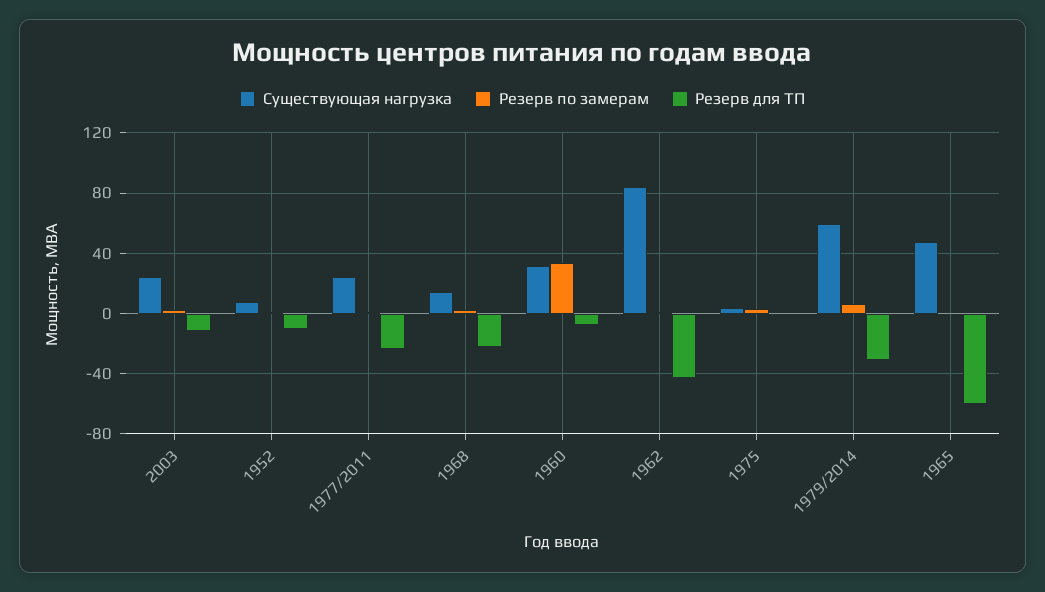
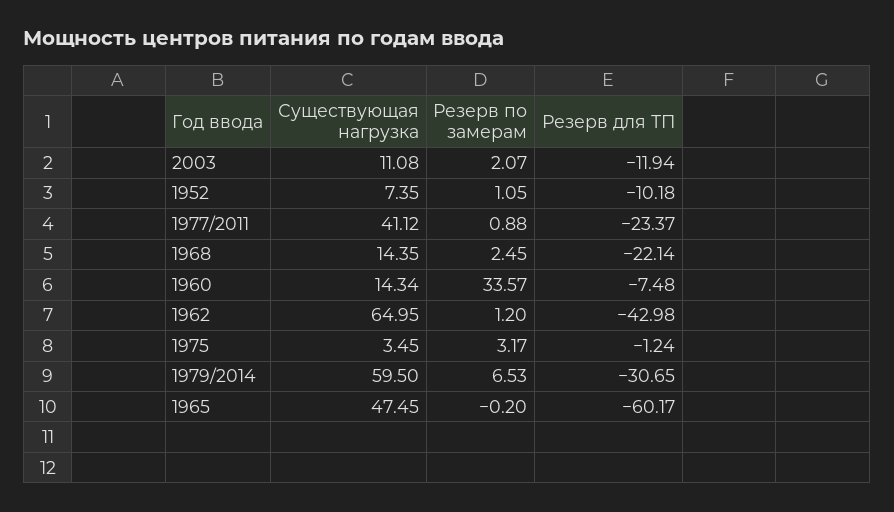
Существующая нагрузка, 2003: 25 -> 11.08
Существующая нагрузка, 1977/2011: 25 -> 41.12
Существующая нагрузка, 1960: 30 -> 14.34
Существующая нагрузка, 1962: 85 -> 64.95

